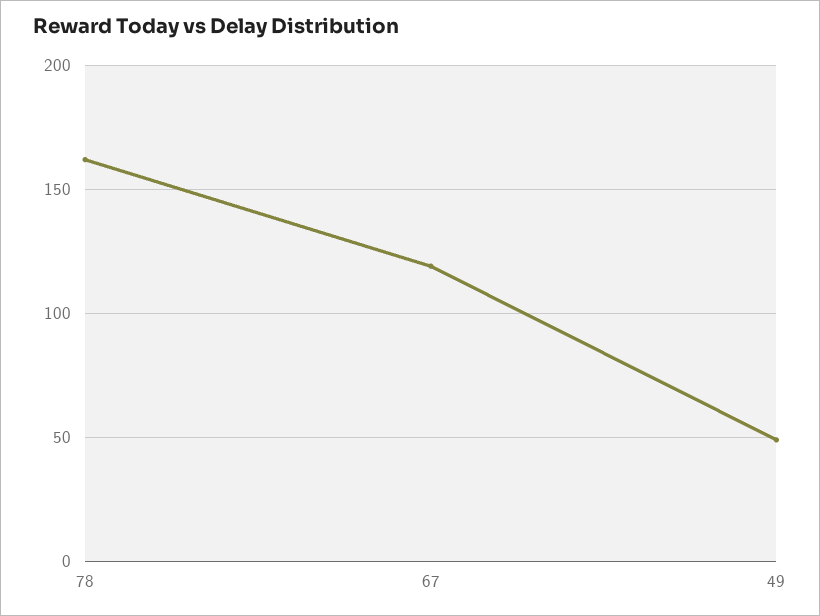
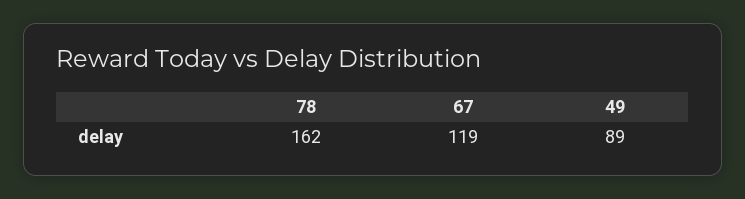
49: 50 -> 89

